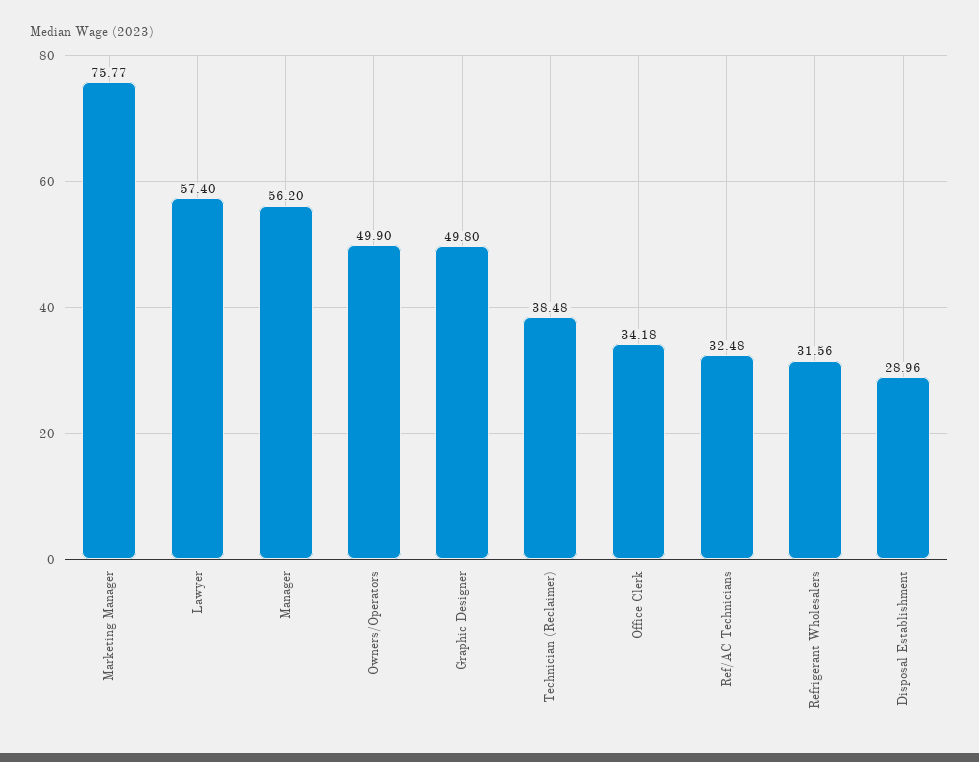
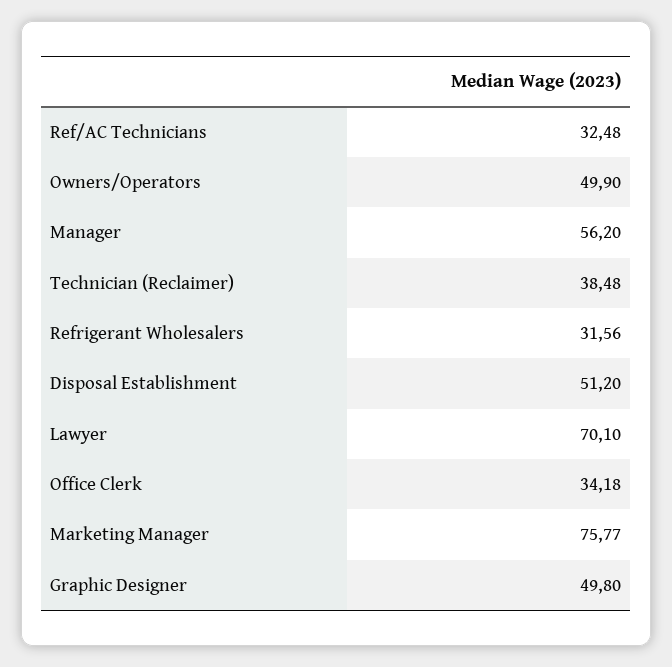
Lawyer: 57.4 -> 70.1
Disposal Establishment: 28.96 -> 51.2

